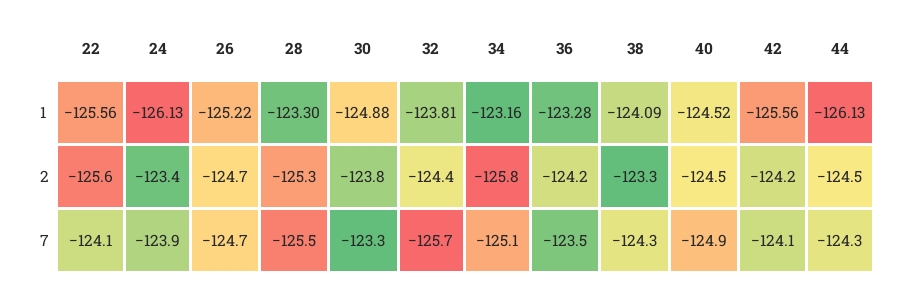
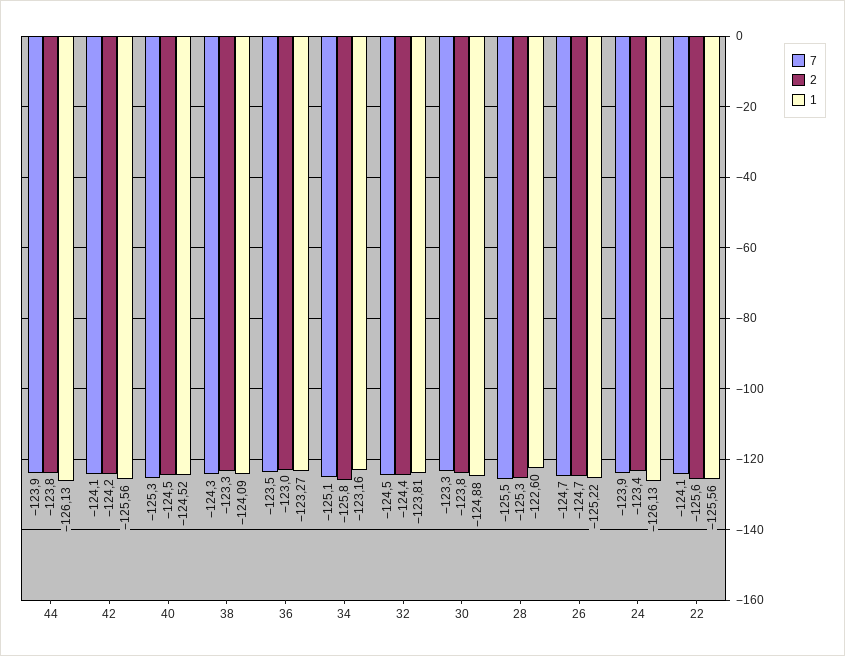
1, 28: -123.3 -> -122.6
1, 36: -123.28 -> -123.27
2, 36: -124.2 -> -123
2, 44: -124.5 -> -123.8
7, 32: -125.7 -> -124.5
7, 40: -124.9 -> -125.3
7, 44: -124.3 -> -123.9

